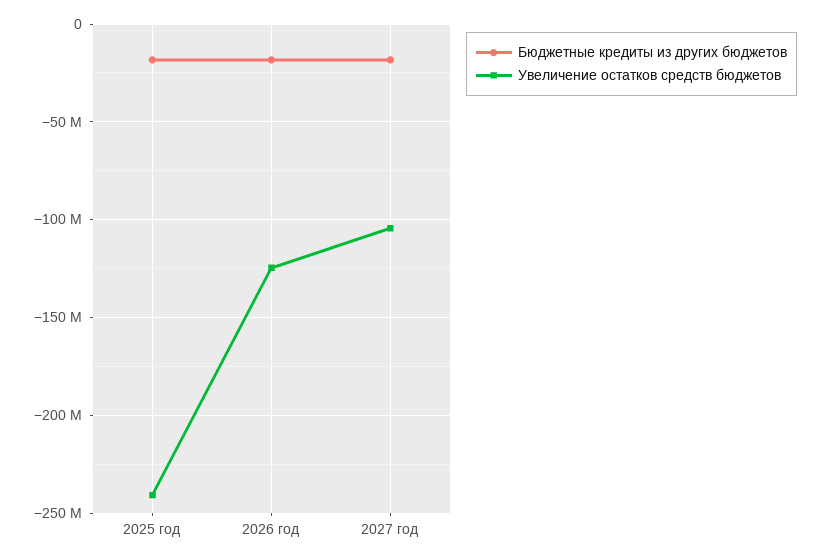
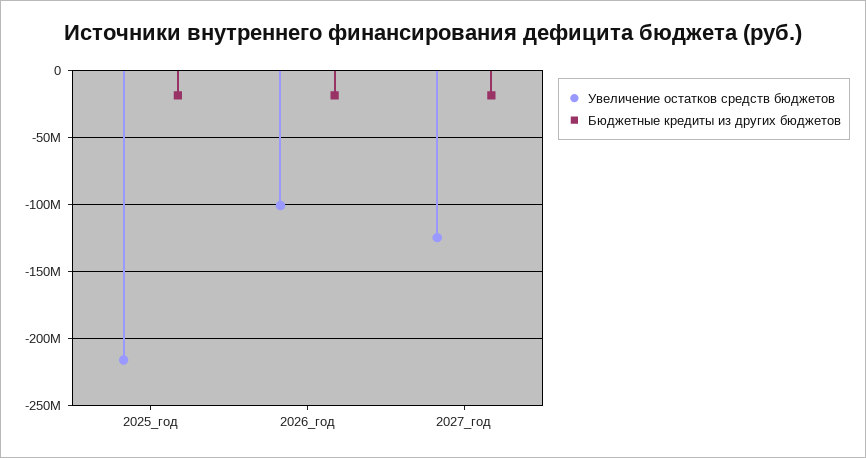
Увеличение остатков средств бюджетов, 2025 год: -240000000 -> -215000000
Увеличение остатков средств бюджетов, 2026 год: -125000000 -> -100000000
Увеличение остатков средств бюджетов, 2027 год: -105000000 -> -125000000

